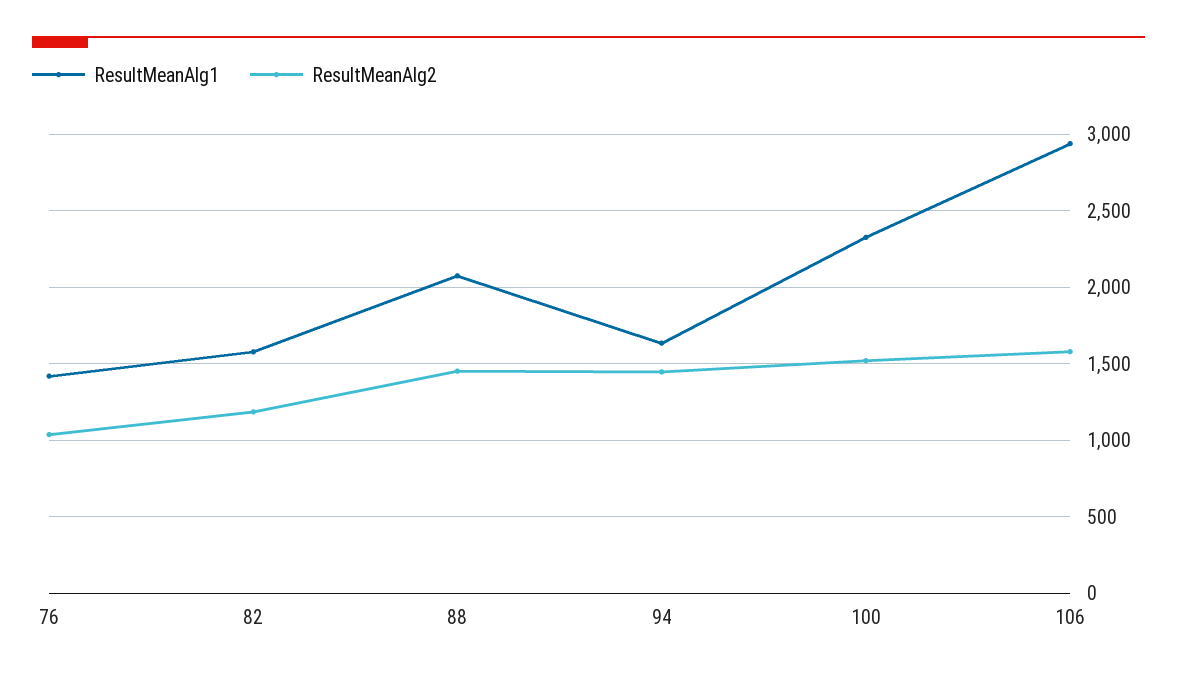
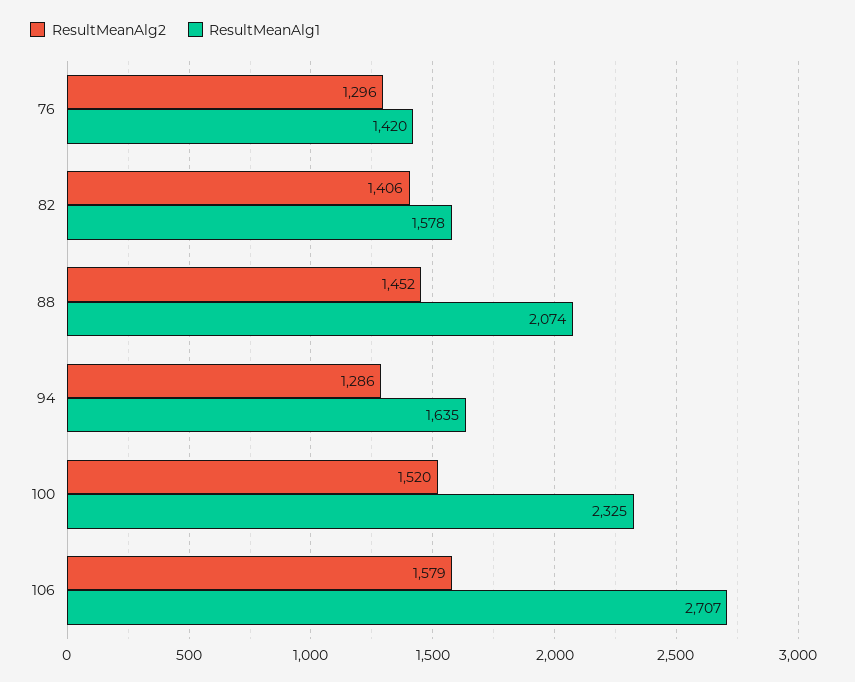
ResultMeanAlg2, 76: 1050 -> 1296
ResultMeanAlg2, 82: 1200 -> 1406
ResultMeanAlg2, 94: 1450 -> 1286
ResultMeanAlg1, 106: 2950 -> 2707

